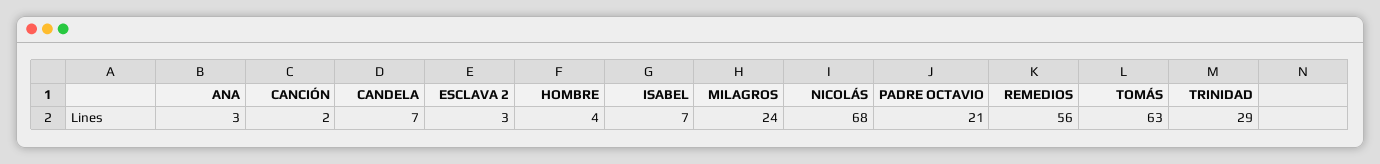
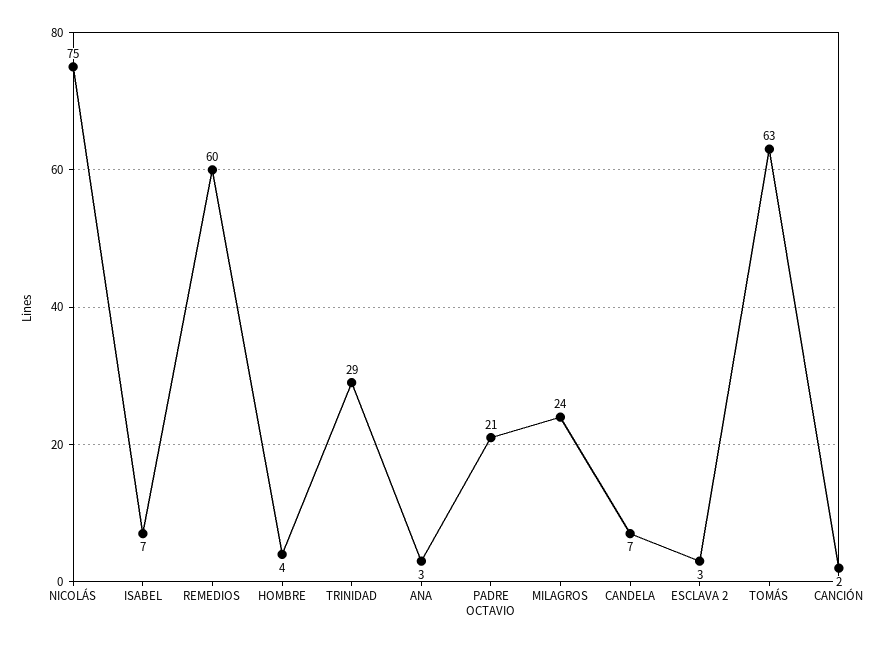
NICOLÁS: 68 -> 75
REMEDIOS: 56 -> 60

